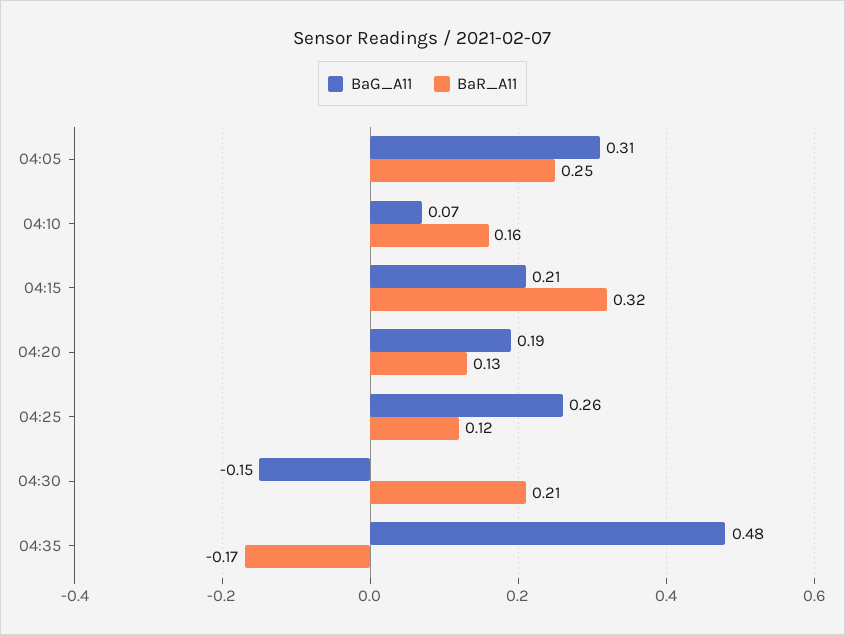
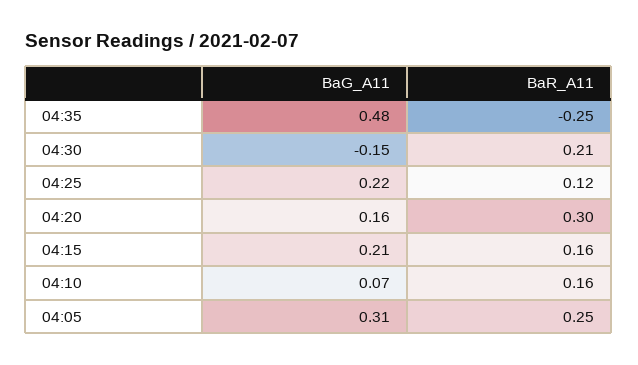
BaR_A11, 04:15: 0.32 -> 0.16
BaG_A11, 04:20: 0.19 -> 0.16
BaR_A11, 04:20: 0.13 -> 0.3
BaG_A11, 04:25: 0.26 -> 0.22
BaR_A11, 04:35: -0.17 -> -0.25

